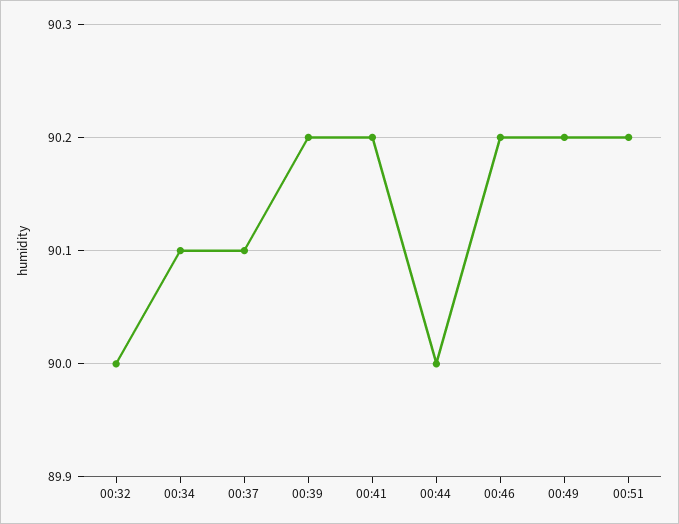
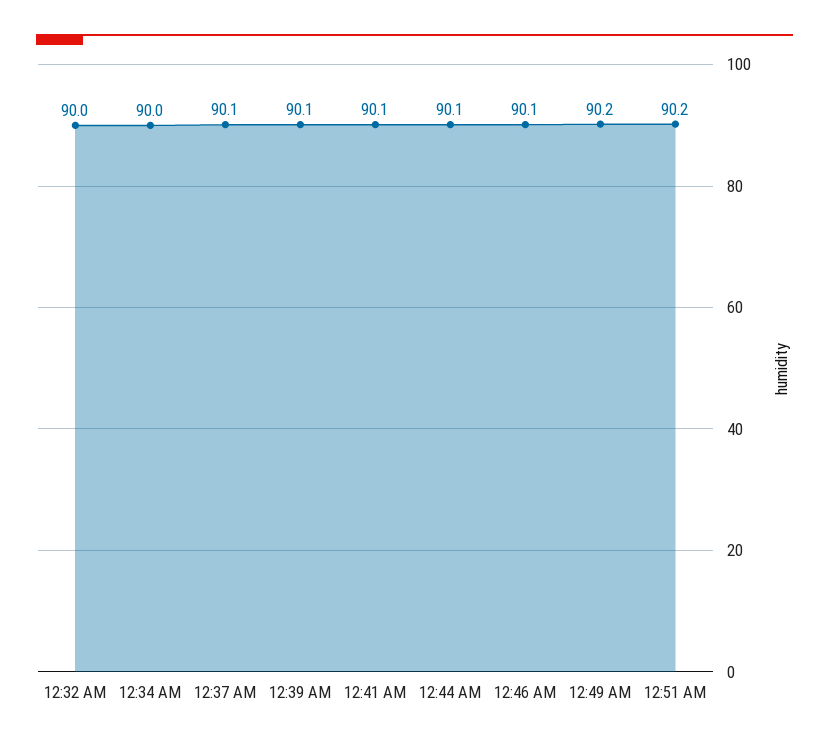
00:34: 90.1 -> 90
00:39: 90.2 -> 90.1
00:41: 90.2 -> 90.1
00:44: 90 -> 90.1
00:46: 90.2 -> 90.1

